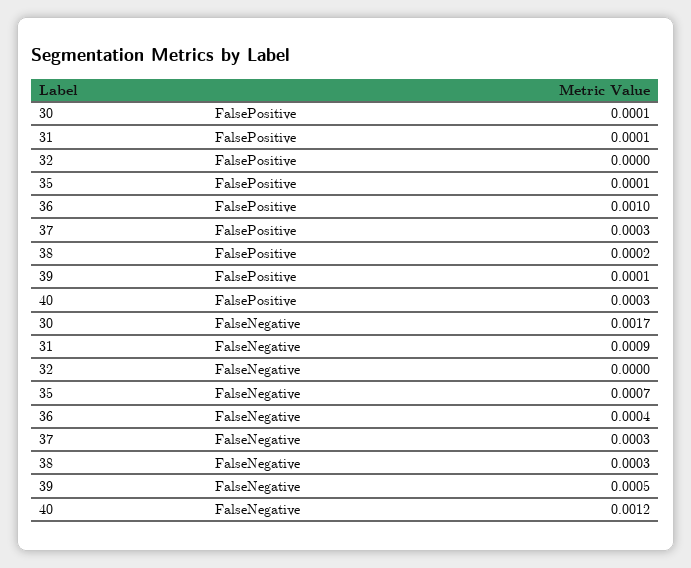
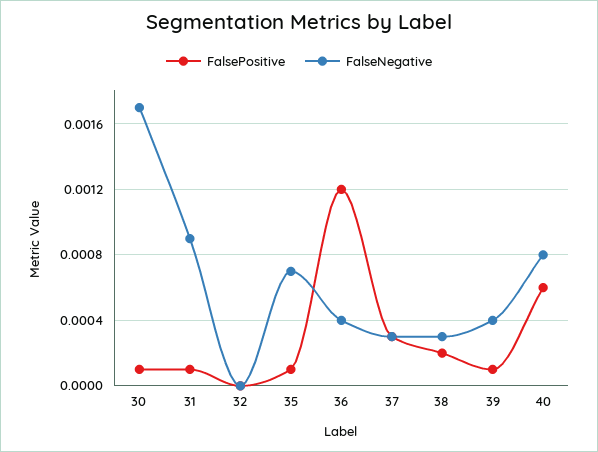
FalsePositive, 36: 0.001 -> 0.0012
FalsePositive, 40: 0.0003 -> 0.0006
FalseNegative, 39: 0.0005 -> 0.0004
FalseNegative, 40: 0.0012 -> 0.0008

